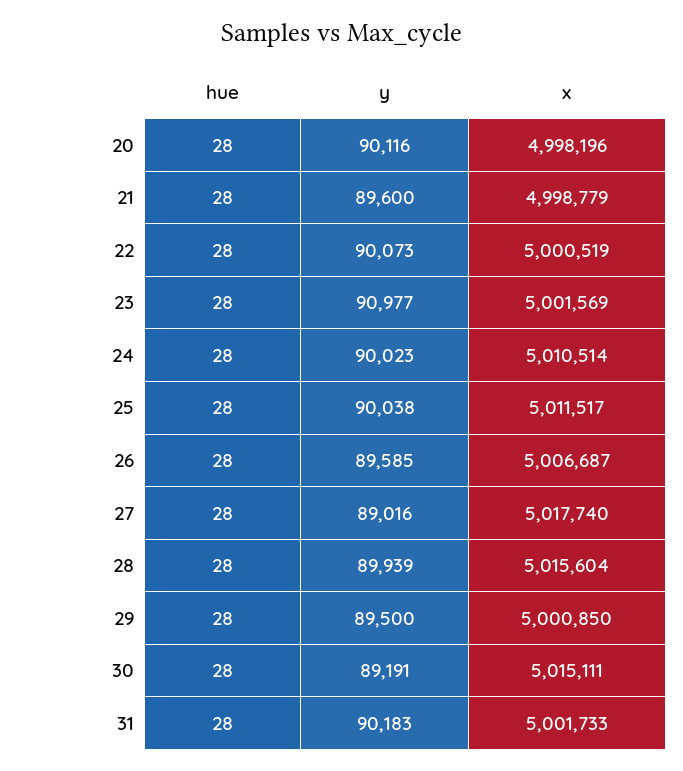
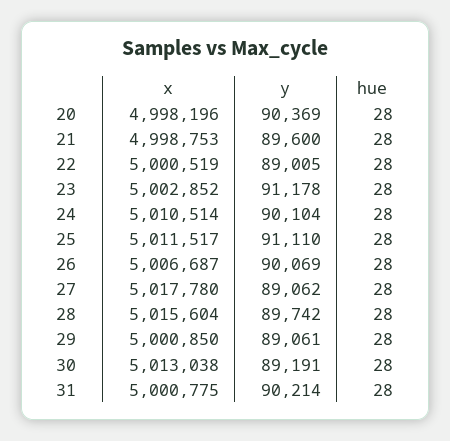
y, 20: 90116 -> 90369
x, 21: 4998779 -> 4998753
y, 22: 90073 -> 89005
y, 23: 90977 -> 91178
x, 23: 5001569 -> 5002852
y, 24: 90023 -> 90104
y, 25: 90038 -> 91110
y, 26: 89585 -> 90069
y, 27: 89016 -> 89062
x, 27: 5017740 -> 5017780
y, 28: 89939 -> 89742
y, 29: 89500 -> 89061
x, 30: 5015111 -> 5013038
y, 31: 90183 -> 90214
x, 31: 5001733 -> 5000775

